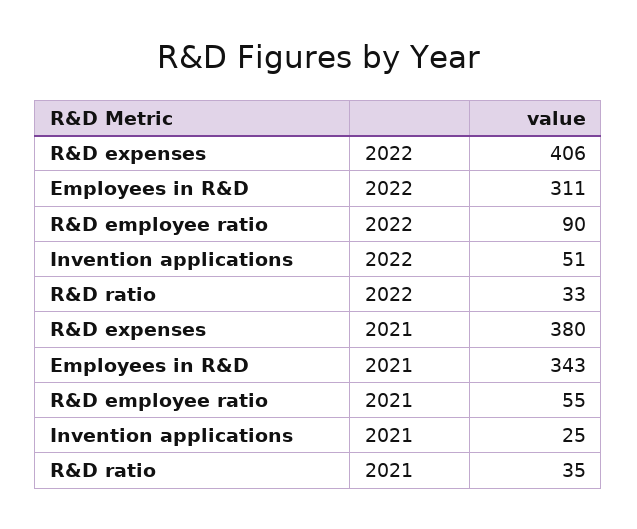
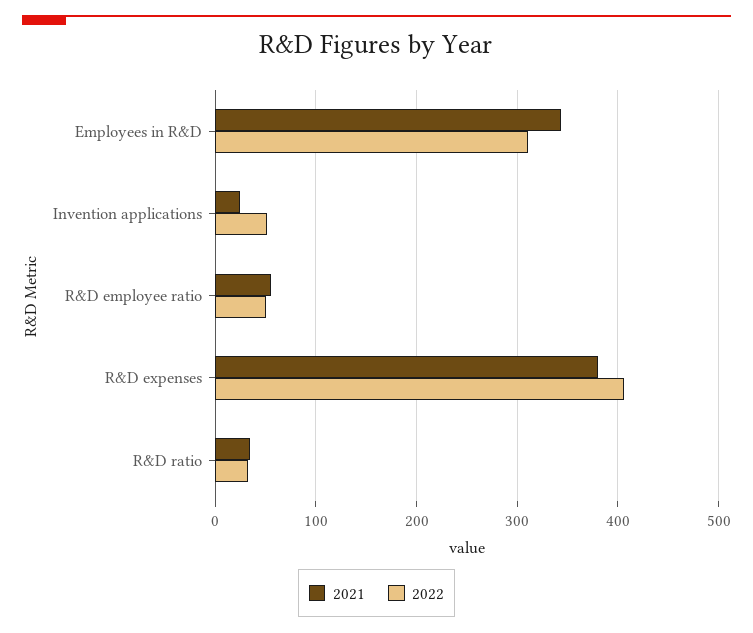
2022, R&D employee ratio: 90 -> 50

